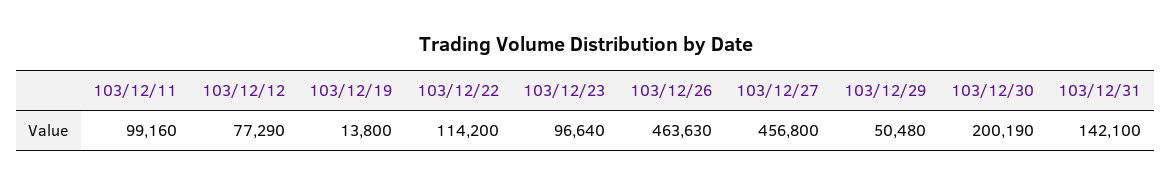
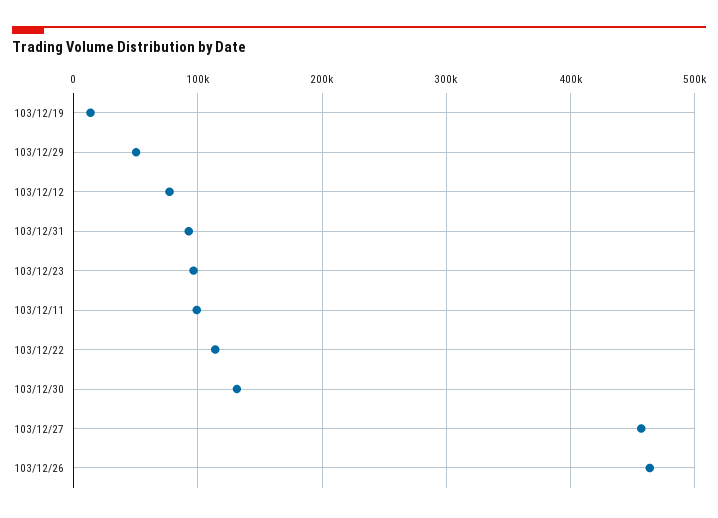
103/12/30: 200190 -> 130000
103/12/31: 142100 -> 90000

